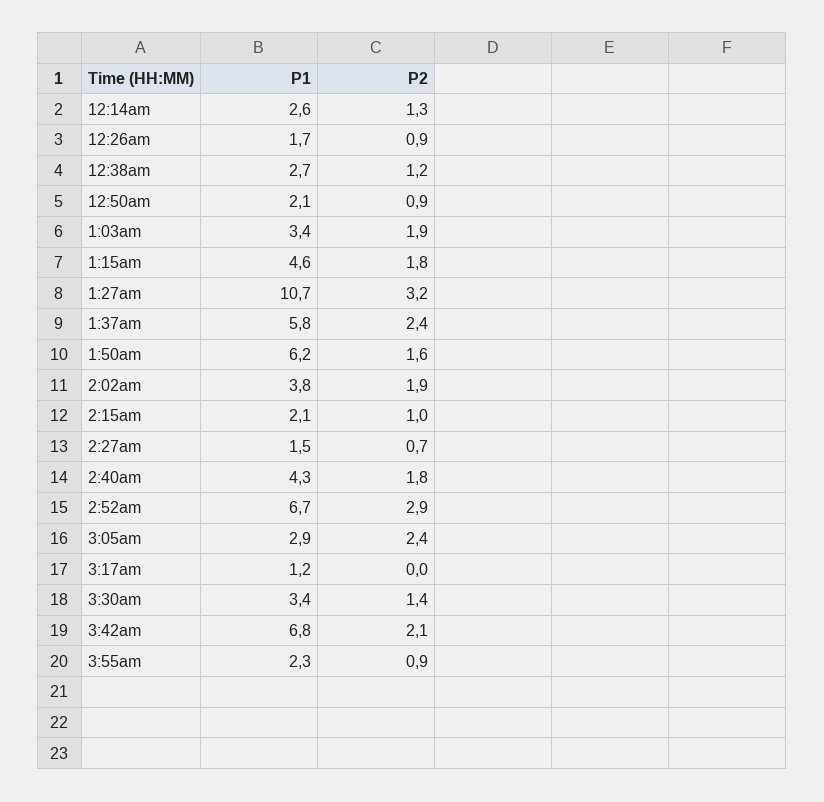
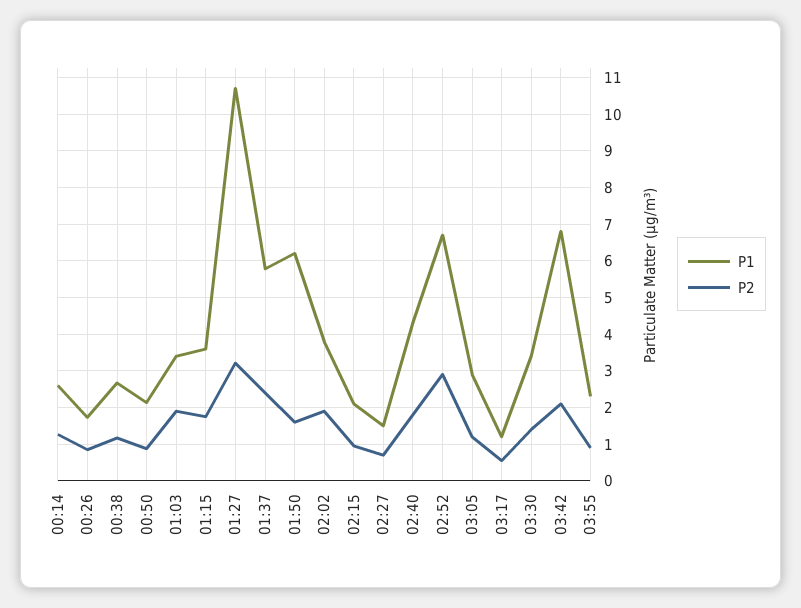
P1, 1:15am: 4.6 -> 3.6
P2, 3:05am: 2.4 -> 1.2
P2, 3:17am: 0 -> 0.6

